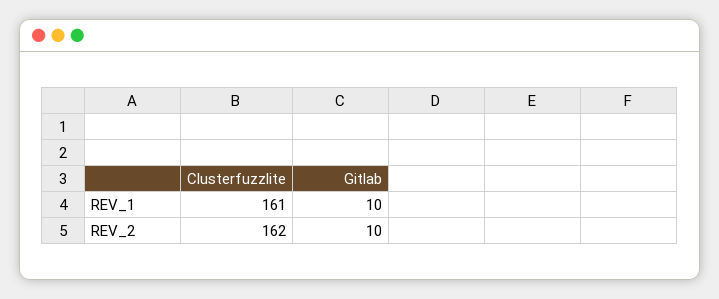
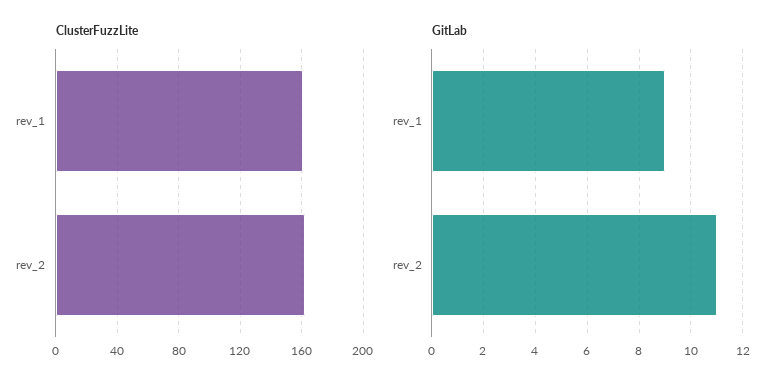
Gitlab, REV_1: 10 -> 9
Gitlab, REV_2: 10 -> 11

